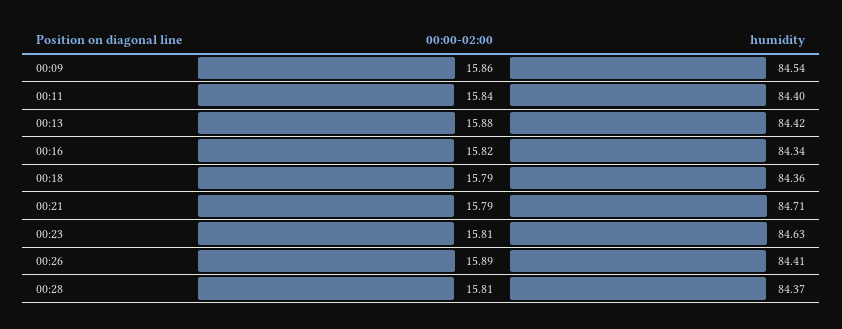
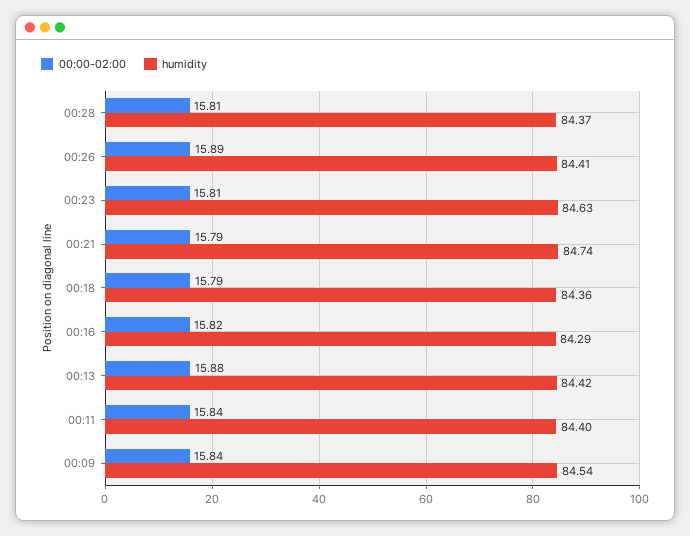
00:00-02:00, 00:09: 15.86 -> 15.84
humidity, 00:16: 84.34 -> 84.29
humidity, 00:21: 84.71 -> 84.74

